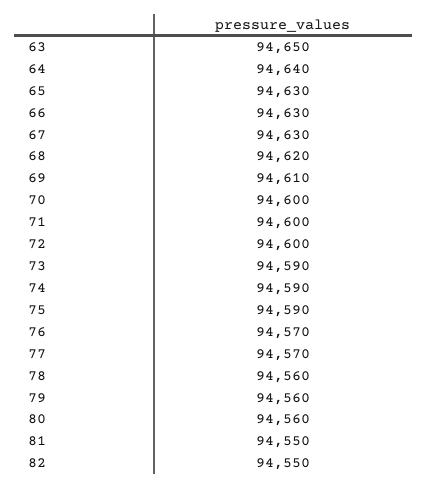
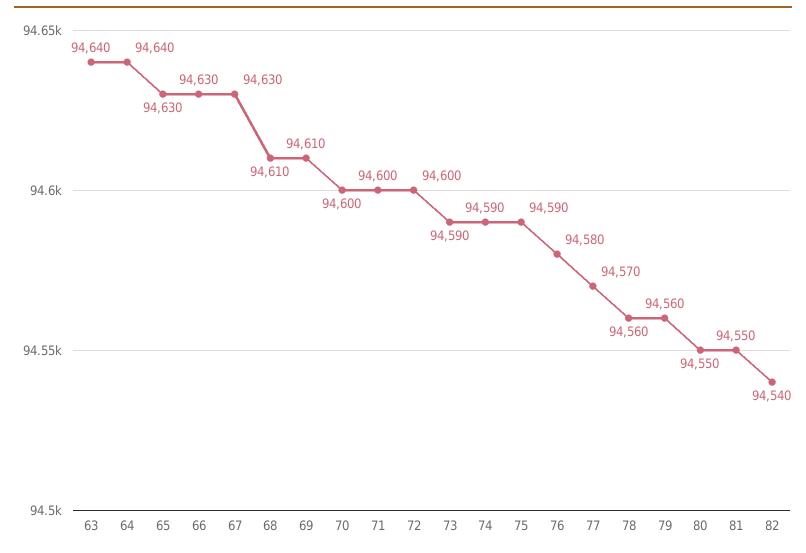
63: 94650 -> 94640
68: 94620 -> 94610
76: 94570 -> 94580
80: 94560 -> 94550
82: 94550 -> 94540

